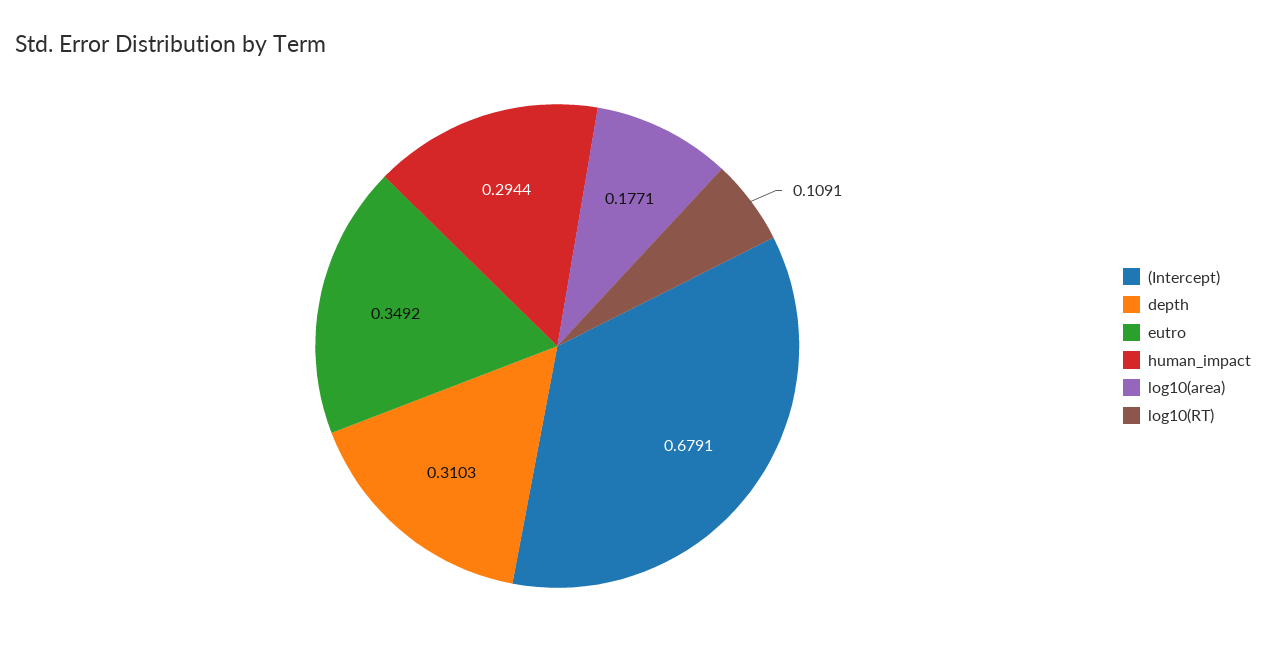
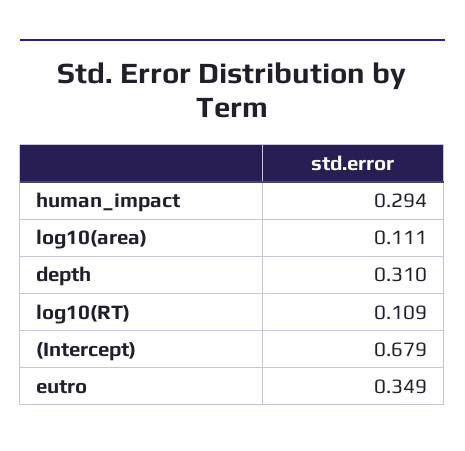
log10(area): 0.1771 -> 0.111

